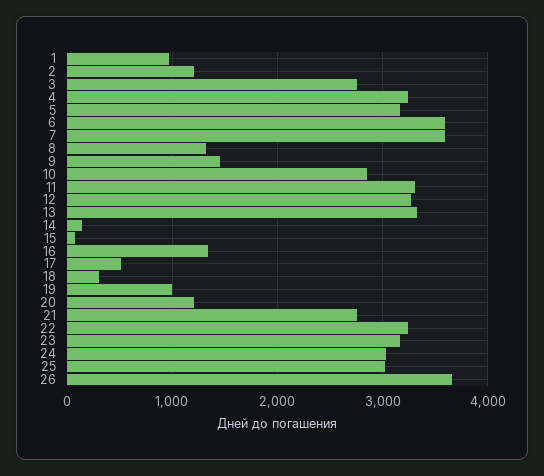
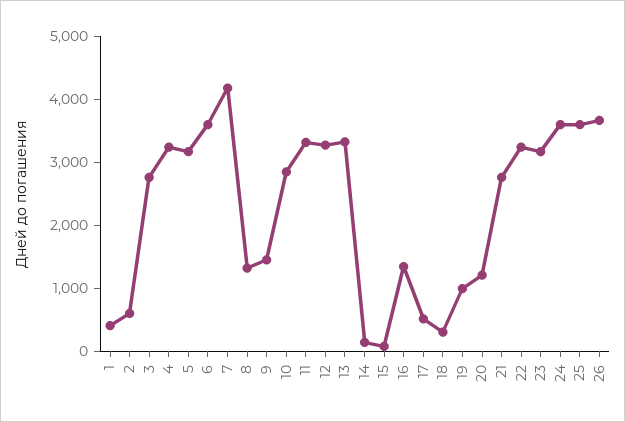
1: 1000 -> 400
2: 1200 -> 600
7: 3600 -> 4200
24: 3000 -> 3600
25: 3000 -> 3600

